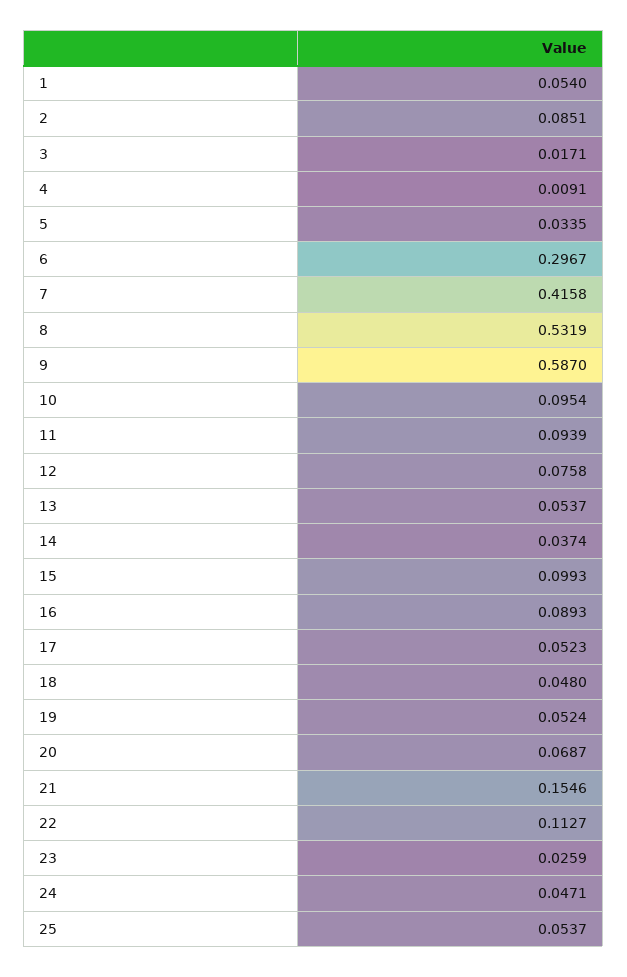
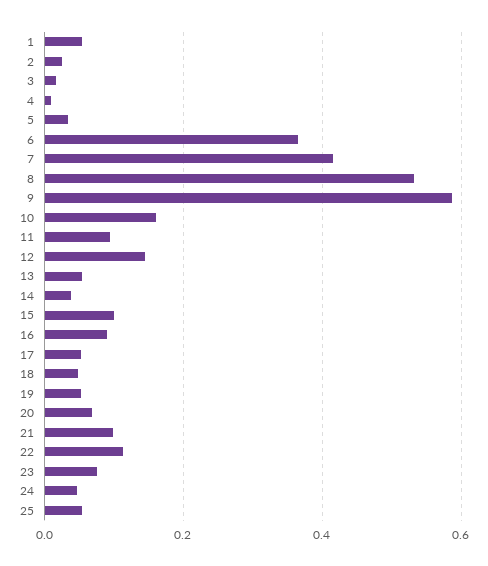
2: 0.0851 -> 0.02
6: 0.2967 -> 0.36
10: 0.0954 -> 0.16
12: 0.0758 -> 0.14
21: 0.1546 -> 0.1
23: 0.0259 -> 0.08

